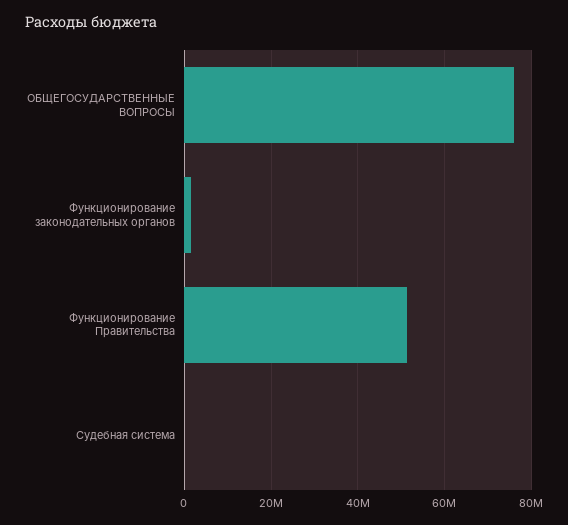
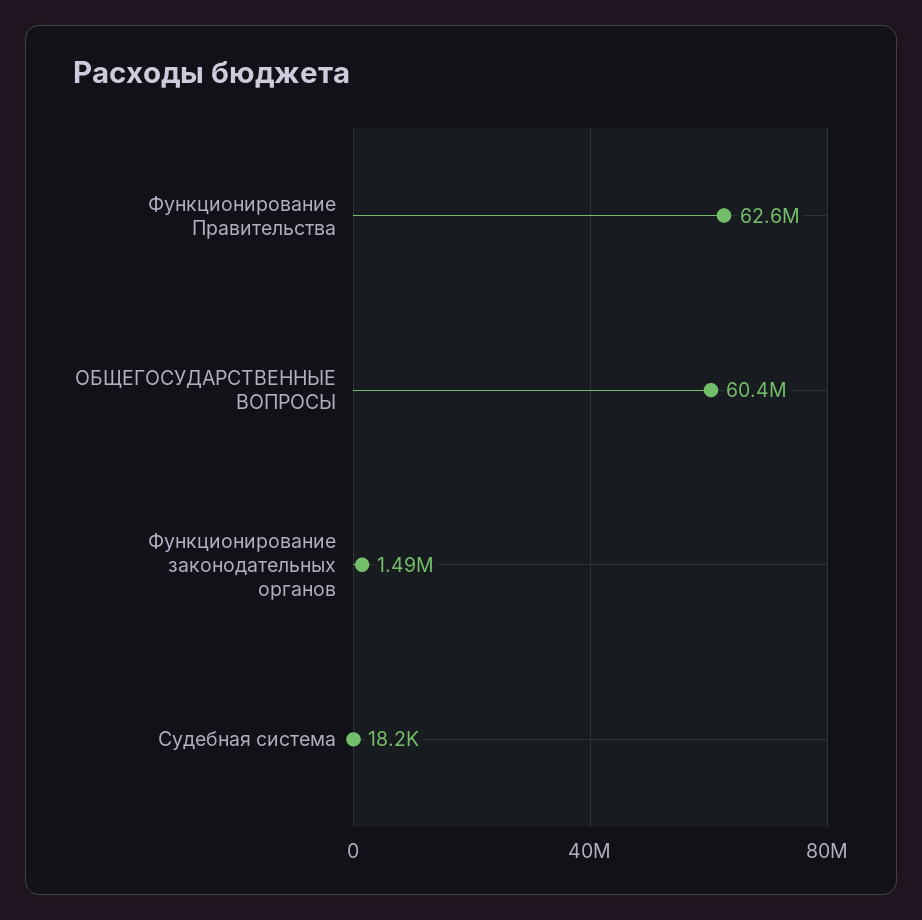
ОБЩЕГОСУДАРСТВЕННЫЕ ВОПРОСЫ: 76000000 -> 60400000
Функционирование Правительства: 52000000 -> 62600000

